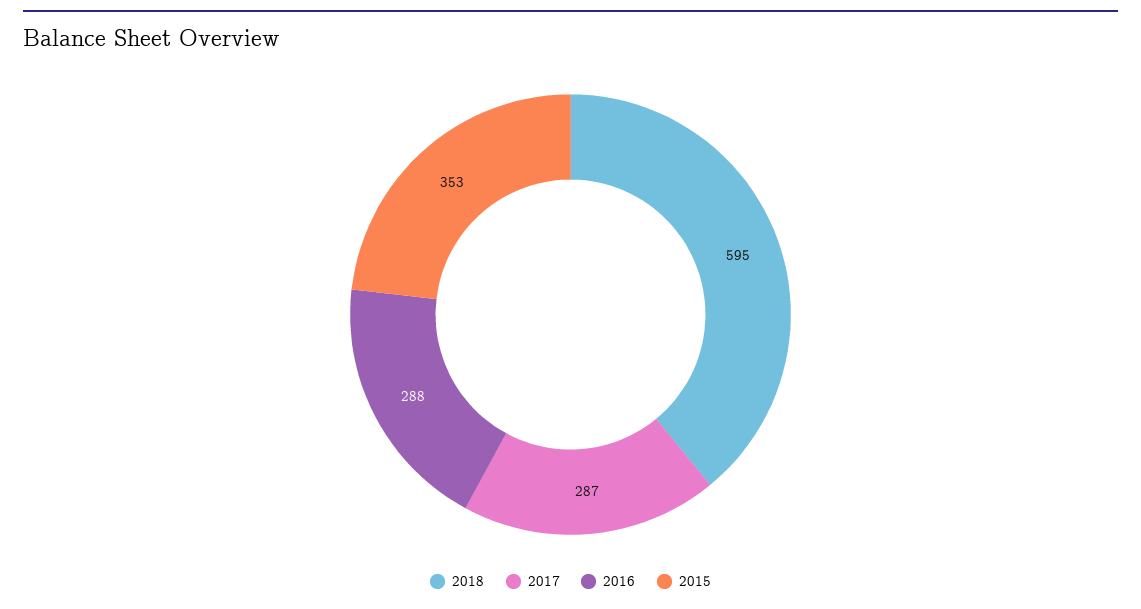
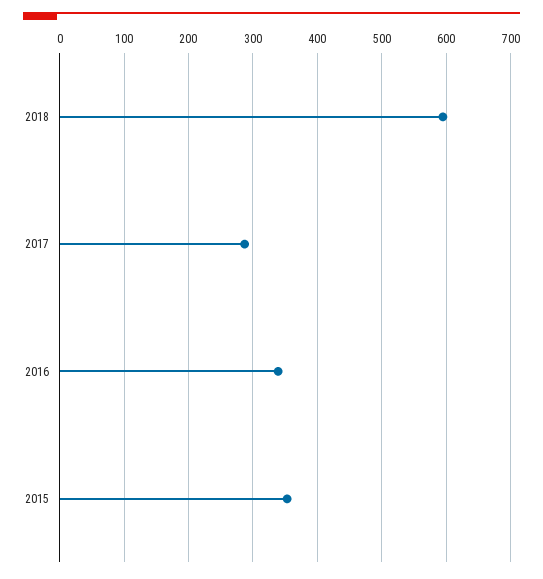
2016: 288 -> 340

